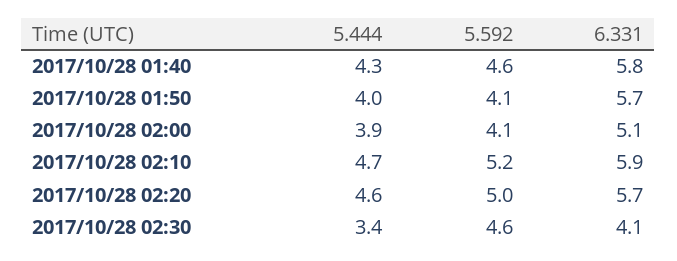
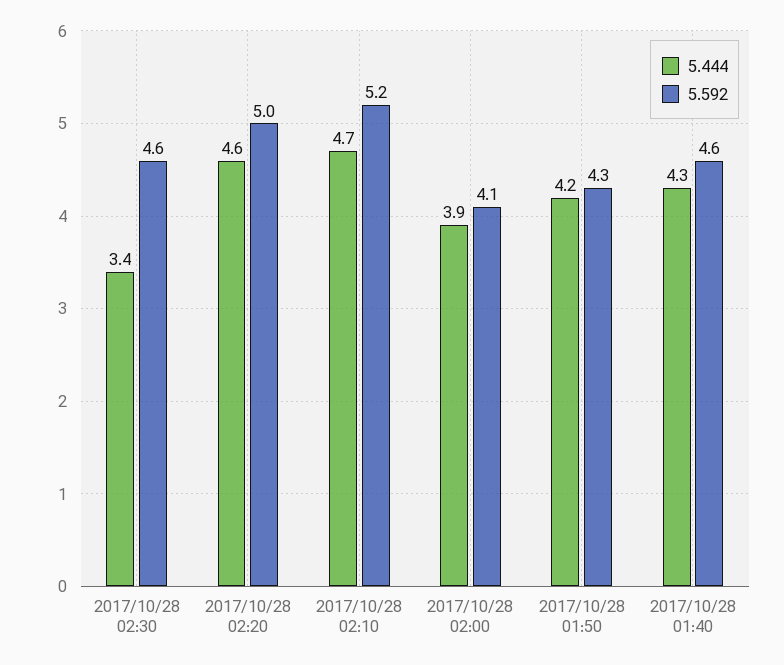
6.331, 2017/10/28 01:40: 5.8 -> none
5.444, 2017/10/28 01:50: 4 -> 4.2
5.592, 2017/10/28 01:50: 4.1 -> 4.3
6.331, 2017/10/28 01:50: 5.7 -> none
6.331, 2017/10/28 02:00: 5.1 -> none
6.331, 2017/10/28 02:10: 5.9 -> none
6.331, 2017/10/28 02:20: 5.7 -> none
6.331, 2017/10/28 02:30: 4.1 -> none

